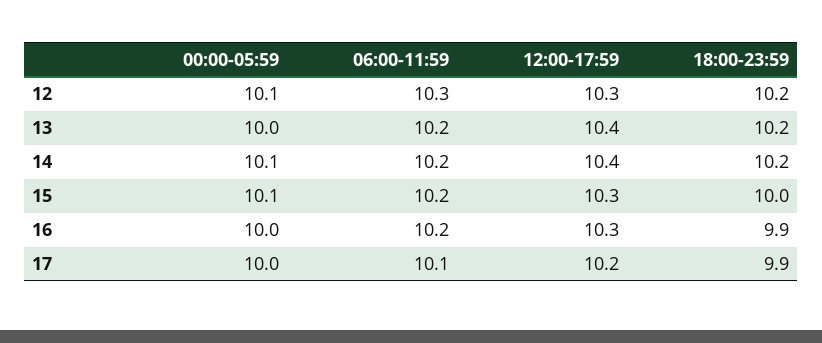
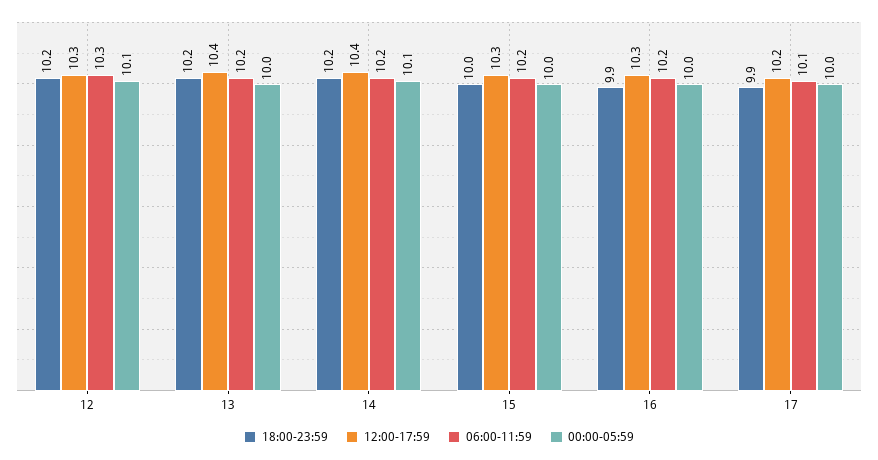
00:00-05:59, 15: 10.1 -> 10

